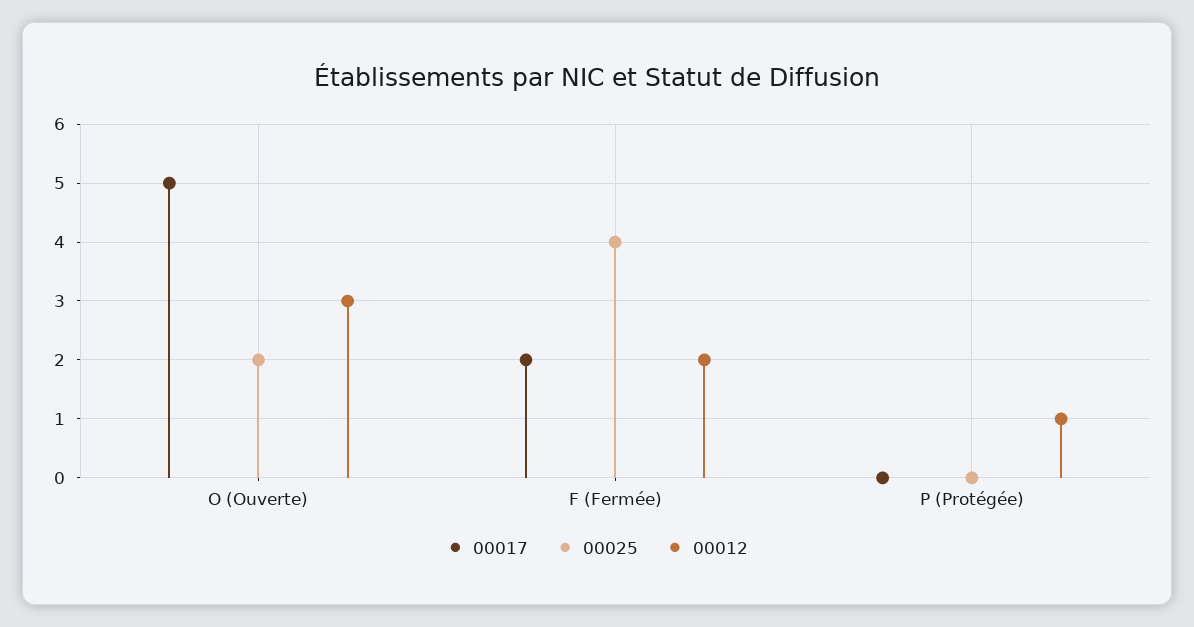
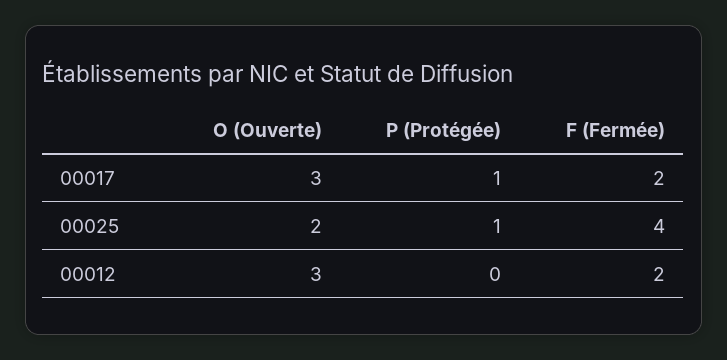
00017, O (Ouverte): 5 -> 3
00017, P (Protégée): 0 -> 1
00025, P (Protégée): 0 -> 1
00012, P (Protégée): 1 -> 0

